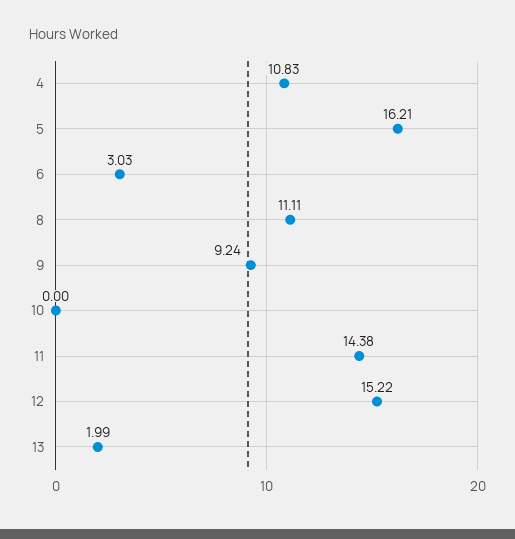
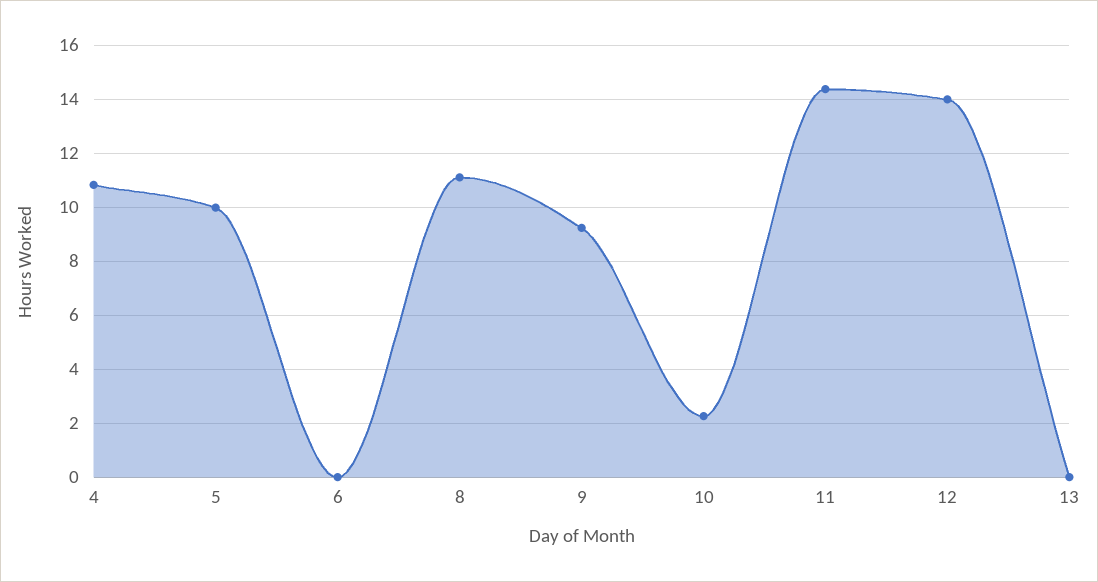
5: 16.21 -> 10
6: 3.03 -> 0
10: 0 -> 2.25
12: 15.22 -> 14
13: 1.99 -> 0

